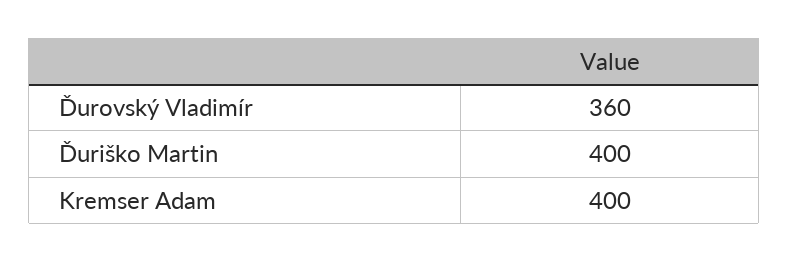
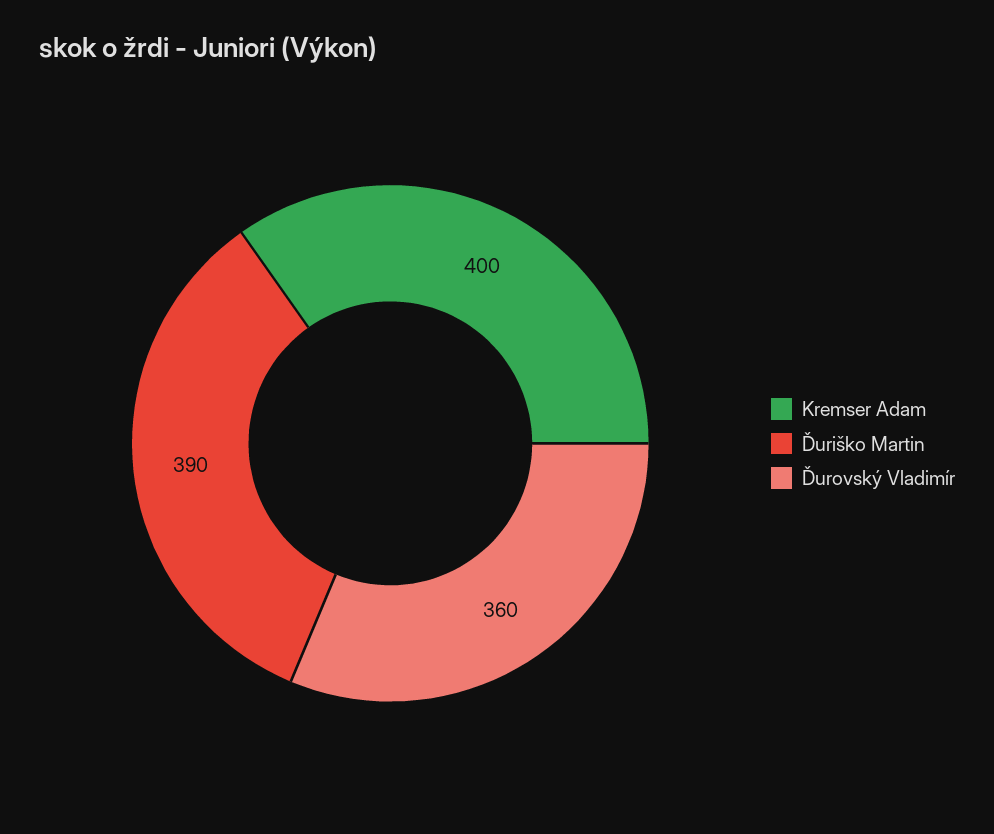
Ďuriško Martin: 400 -> 390

